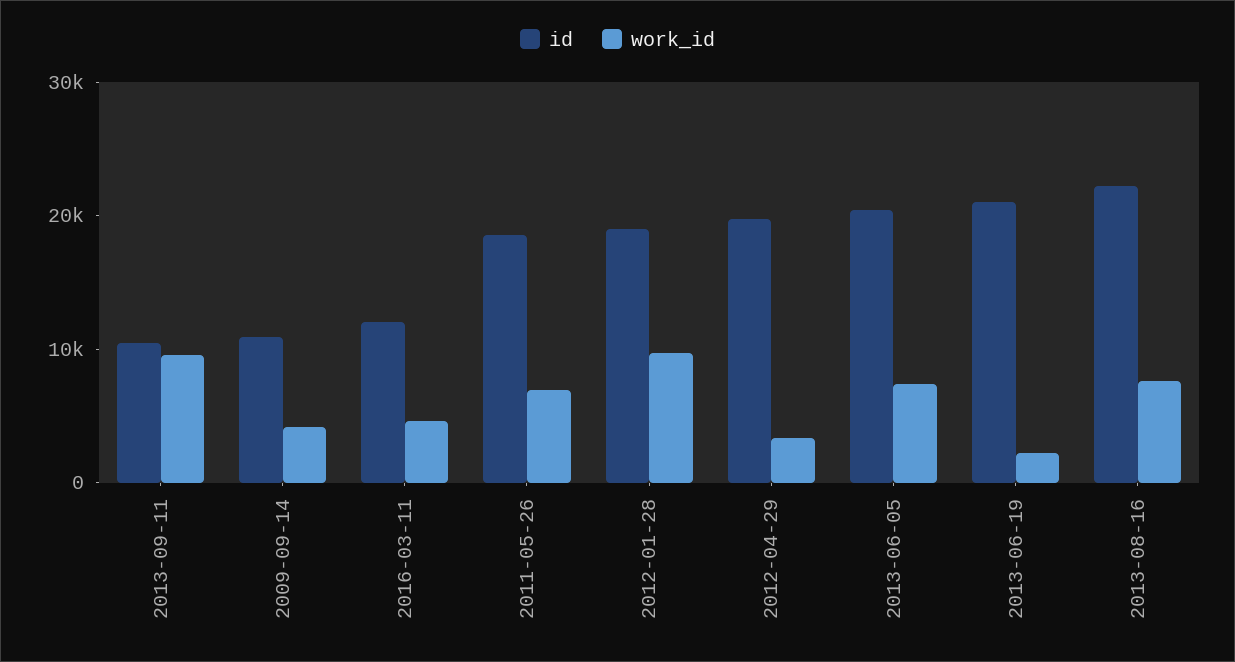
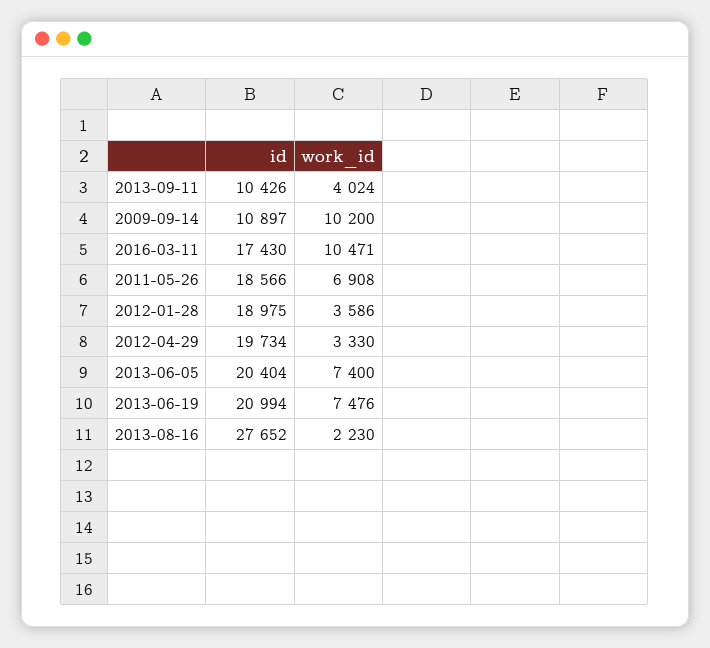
work_id, 2013-09-11: 10000 -> 4024
work_id, 2009-09-14: 4000 -> 10200
id, 2016-03-11: 12000 -> 17430
work_id, 2016-03-11: 4000 -> 10471
work_id, 2012-01-28: 10000 -> 3586
work_id, 2013-06-19: 2000 -> 7476
id, 2013-08-16: 22000 -> 27652
work_id, 2013-08-16: 8000 -> 2230

